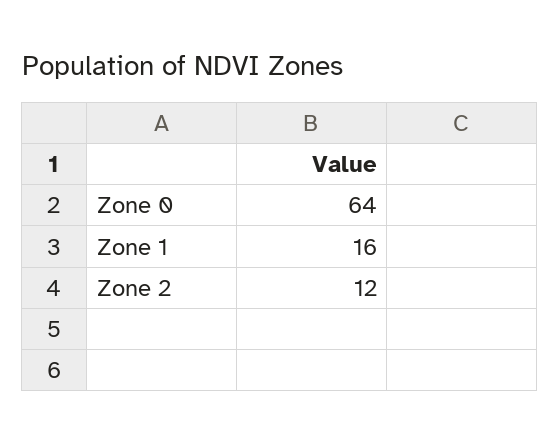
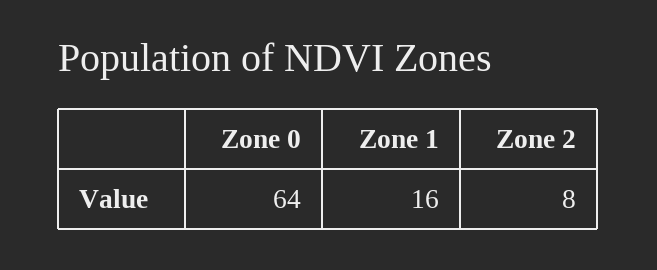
Zone 2: 12 -> 8

